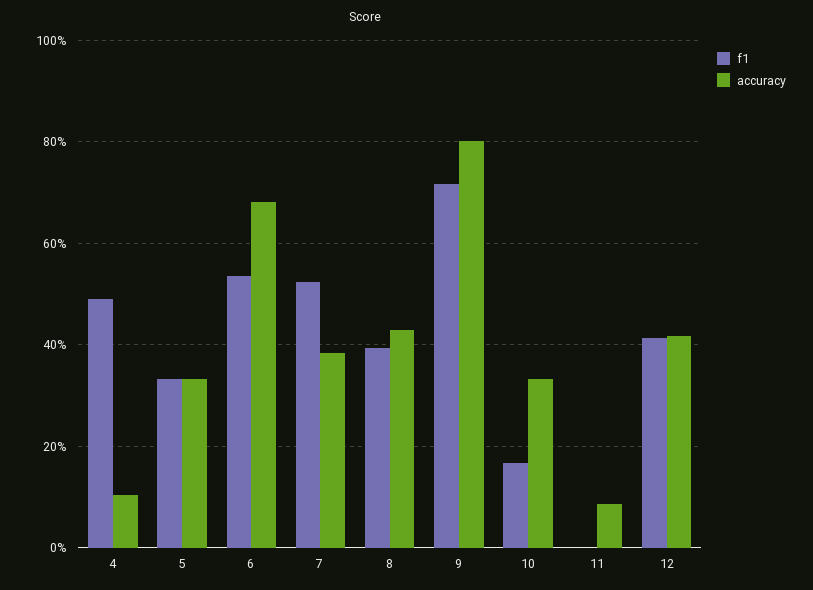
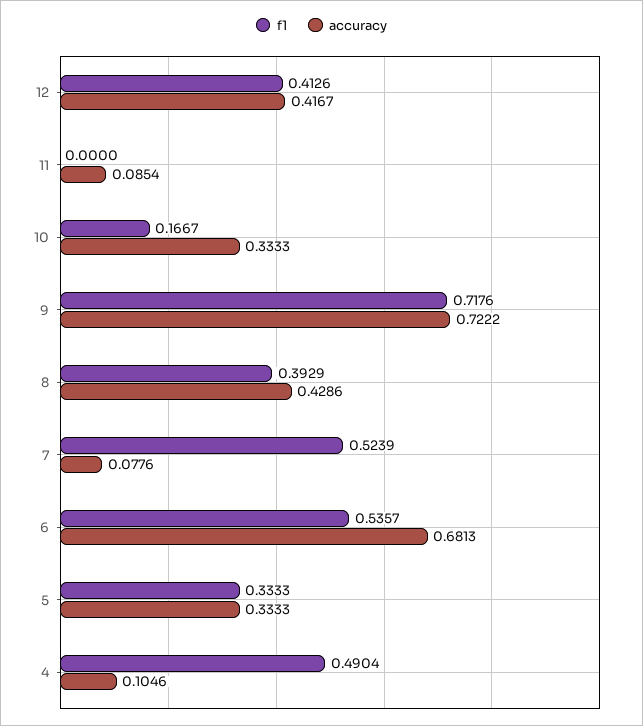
accuracy, 7: 0.38 -> 0.0776
accuracy, 9: 0.8 -> 0.7222

